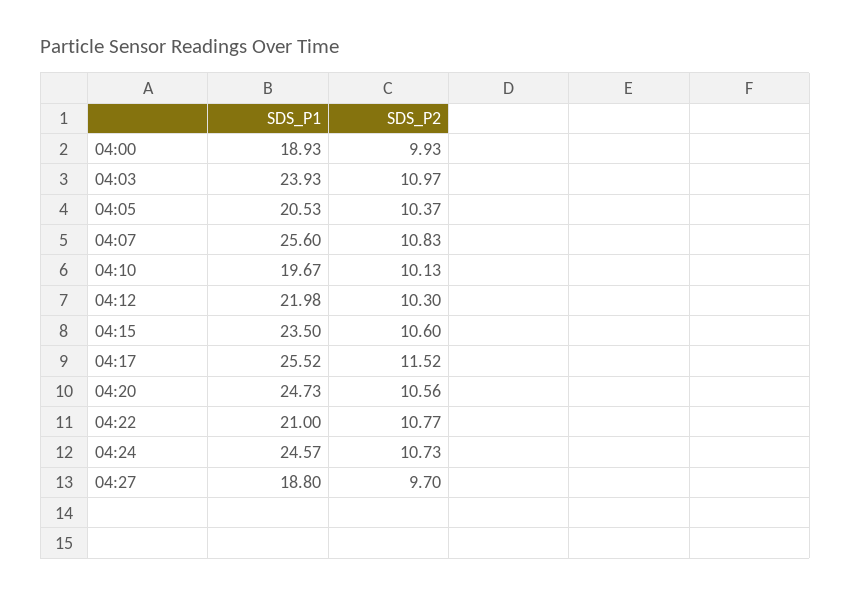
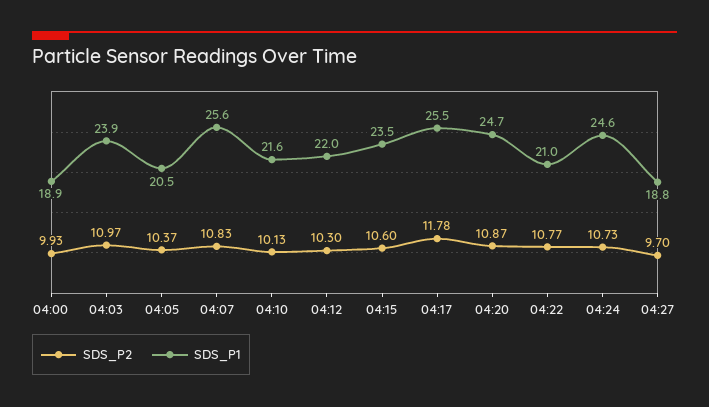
SDS_P1, 04:10: 19.67 -> 21.6
SDS_P2, 04:17: 11.52 -> 11.78
SDS_P2, 04:20: 10.56 -> 10.87

